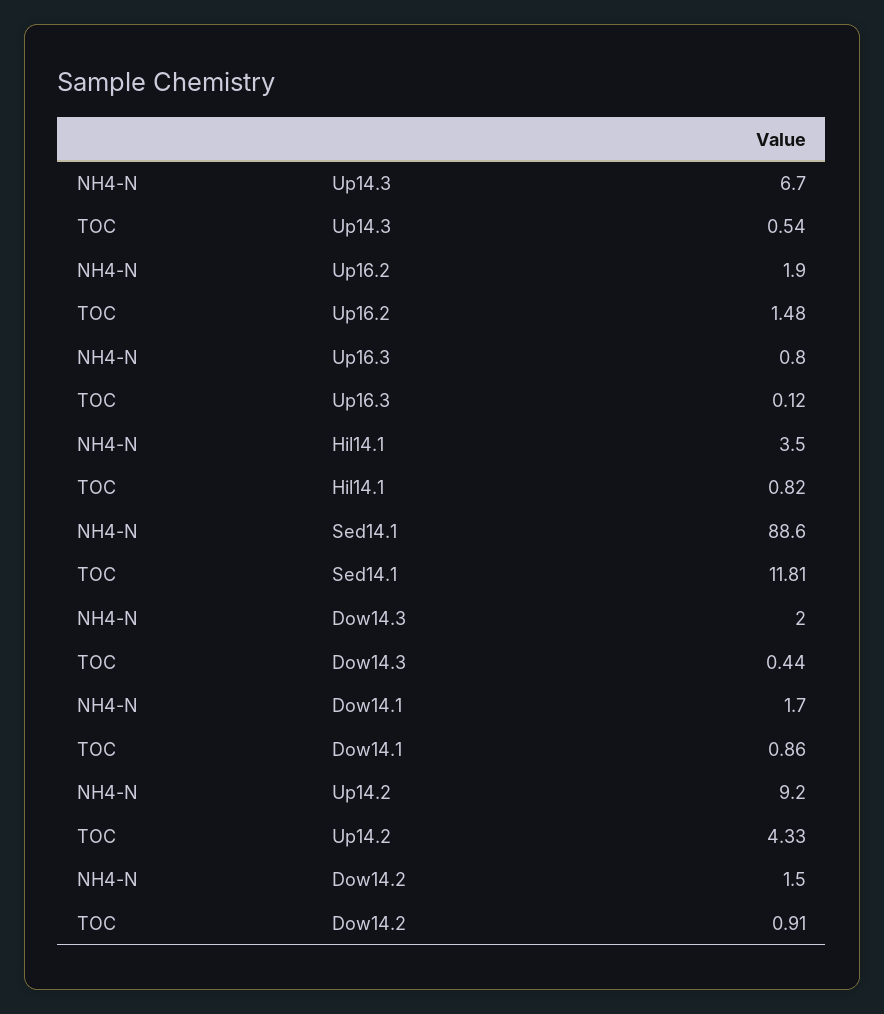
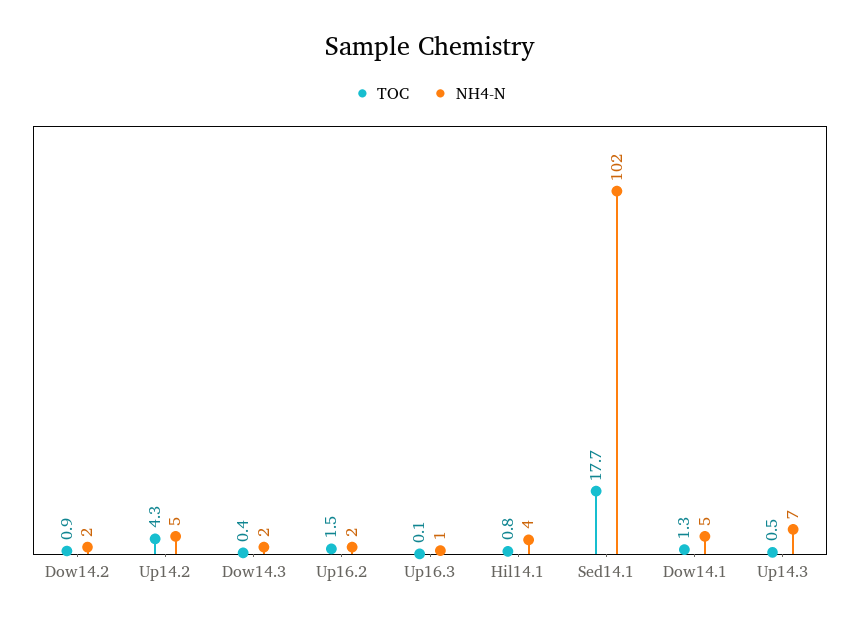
NH4-N, Sed14.1: 88.6 -> 102
TOC, Sed14.1: 11.81 -> 17.7
NH4-N, Dow14.1: 1.7 -> 5
TOC, Dow14.1: 0.86 -> 1.3
NH4-N, Up14.2: 9.2 -> 5

